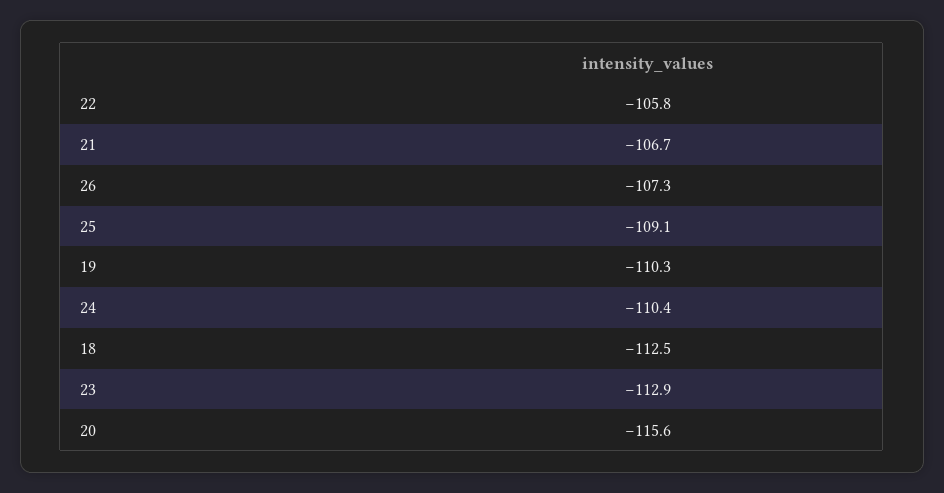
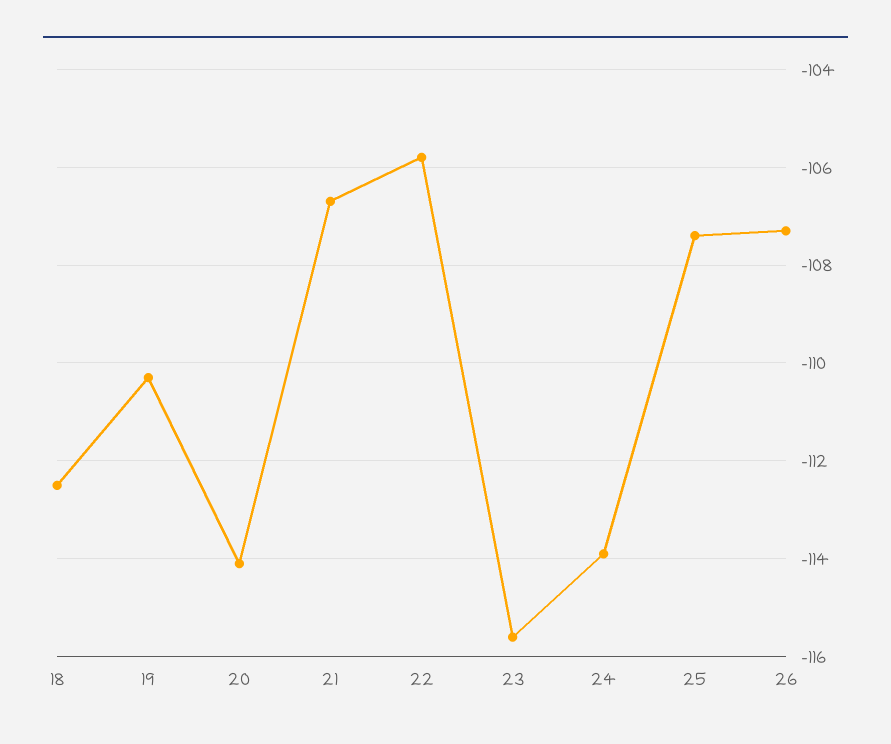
25: -109.1 -> -107.5
24: -110.4 -> -114
23: -112.9 -> -115.5
20: -115.6 -> -114

